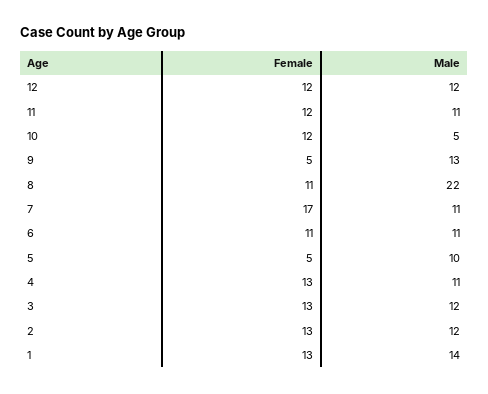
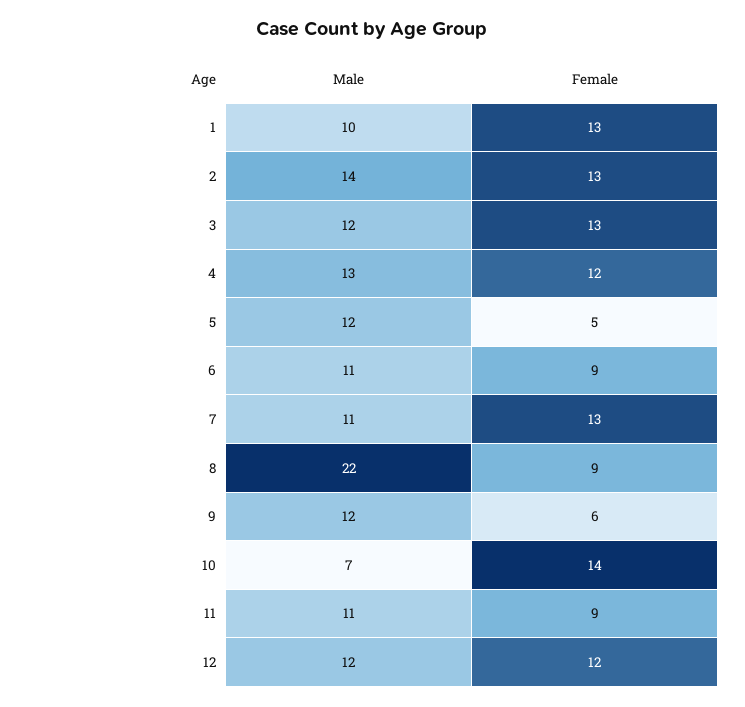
Female, 11: 12 -> 9
Female, 10: 12 -> 14
Male, 10: 5 -> 7
Female, 9: 5 -> 6
Male, 9: 13 -> 12
Female, 8: 11 -> 9
Female, 7: 17 -> 13
Female, 6: 11 -> 9
Male, 5: 10 -> 12
Female, 4: 13 -> 12
Male, 4: 11 -> 13
Male, 2: 12 -> 14
Male, 1: 14 -> 10

